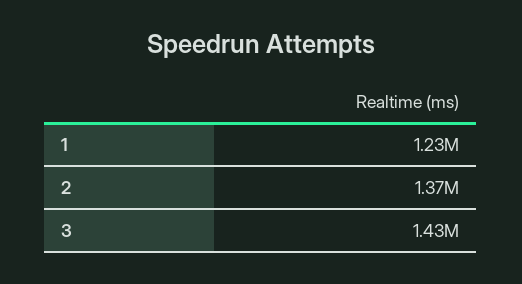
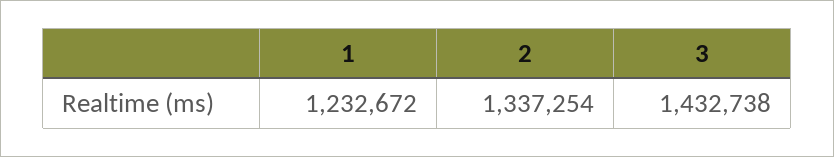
2: 1370000 -> 1337254

